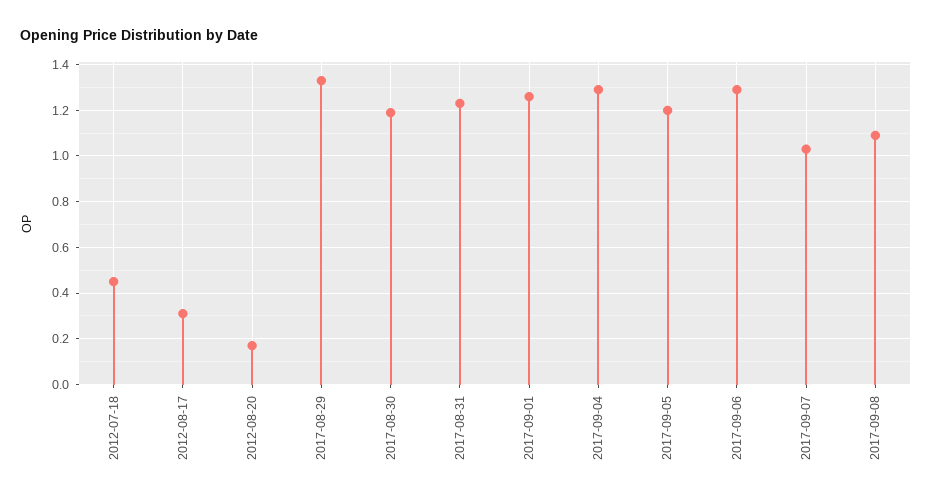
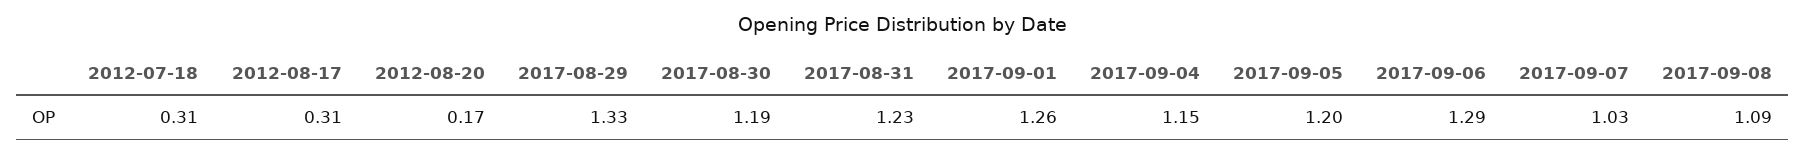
2012-07-18: 0.45 -> 0.31
2017-09-04: 1.3 -> 1.15

